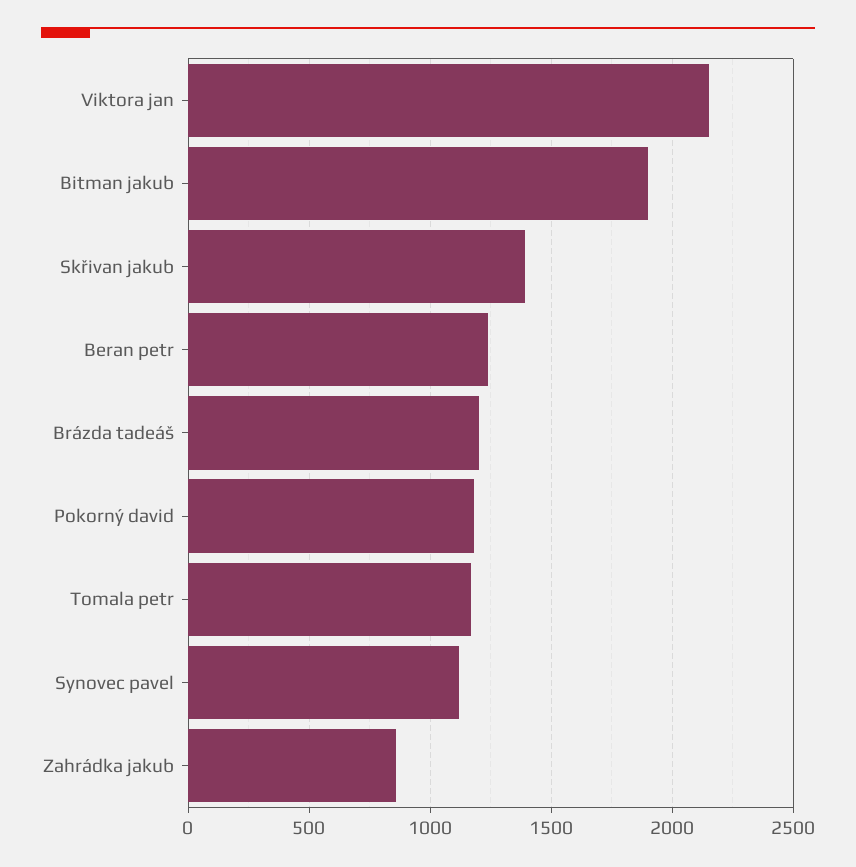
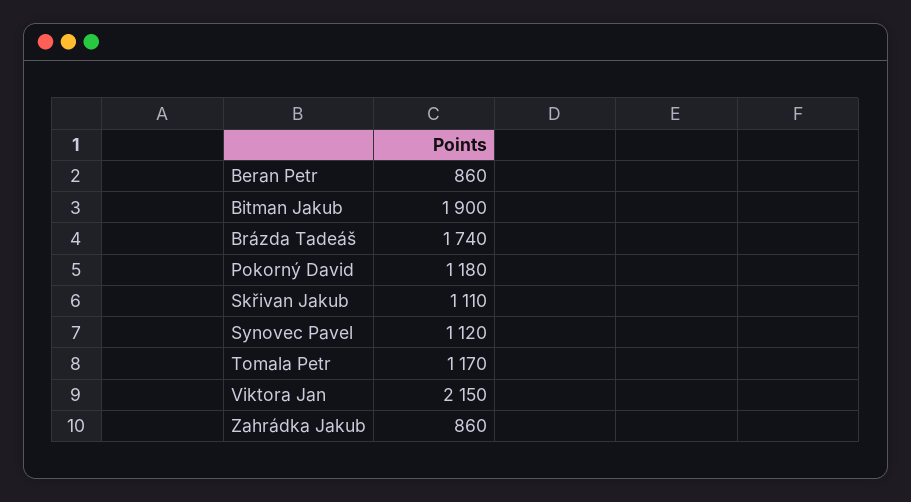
Skřivan jakub: 1400 -> 1110
Beran petr: 1250 -> 860
Brázda tadeáš: 1200 -> 1740

